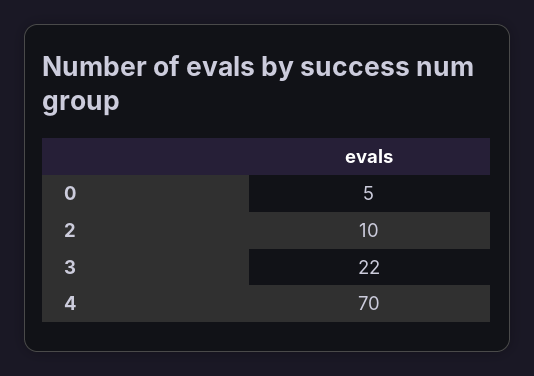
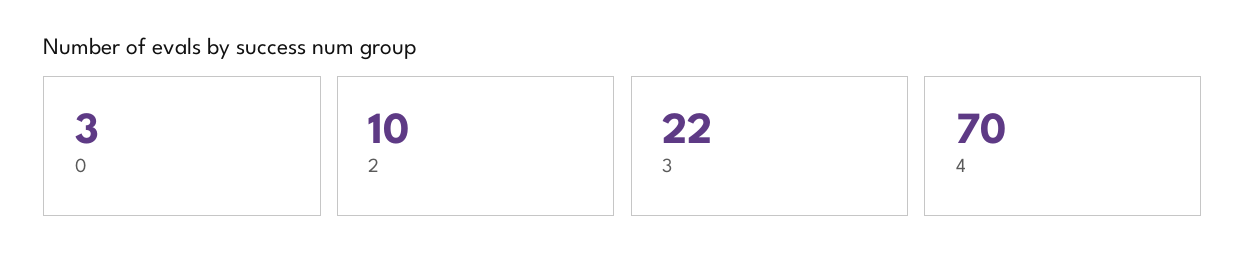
0: 5 -> 3

